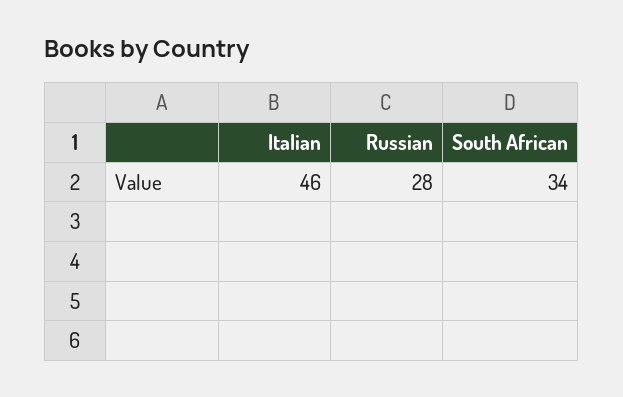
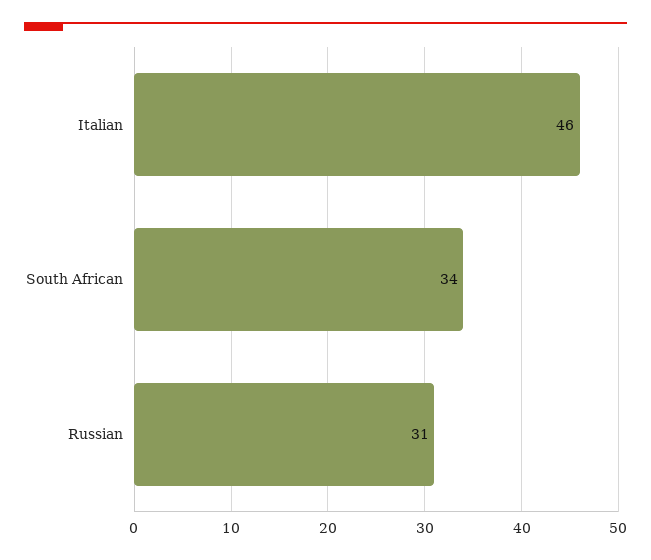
Russian: 28 -> 31

